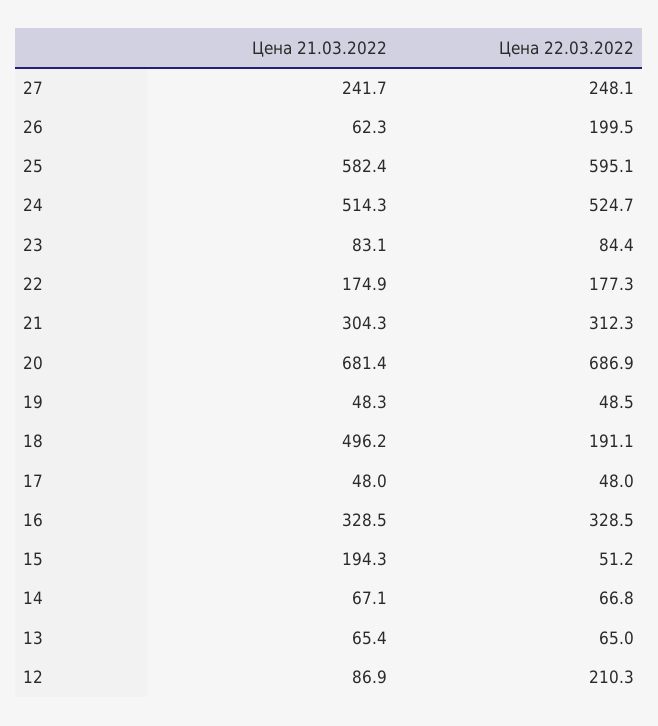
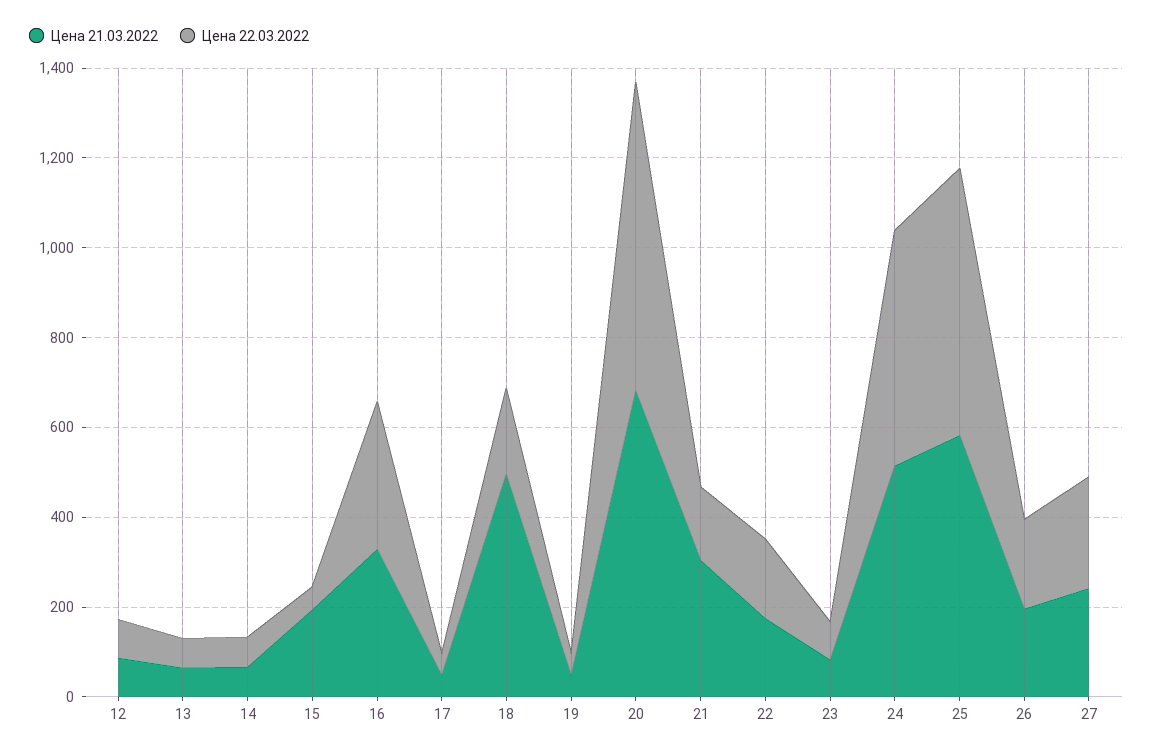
Цена 21.03.2022, 26: 62.3 -> 200
Цена 22.03.2022, 21: 312.3 -> 150
Цена 22.03.2022, 12: 210.3 -> 100

